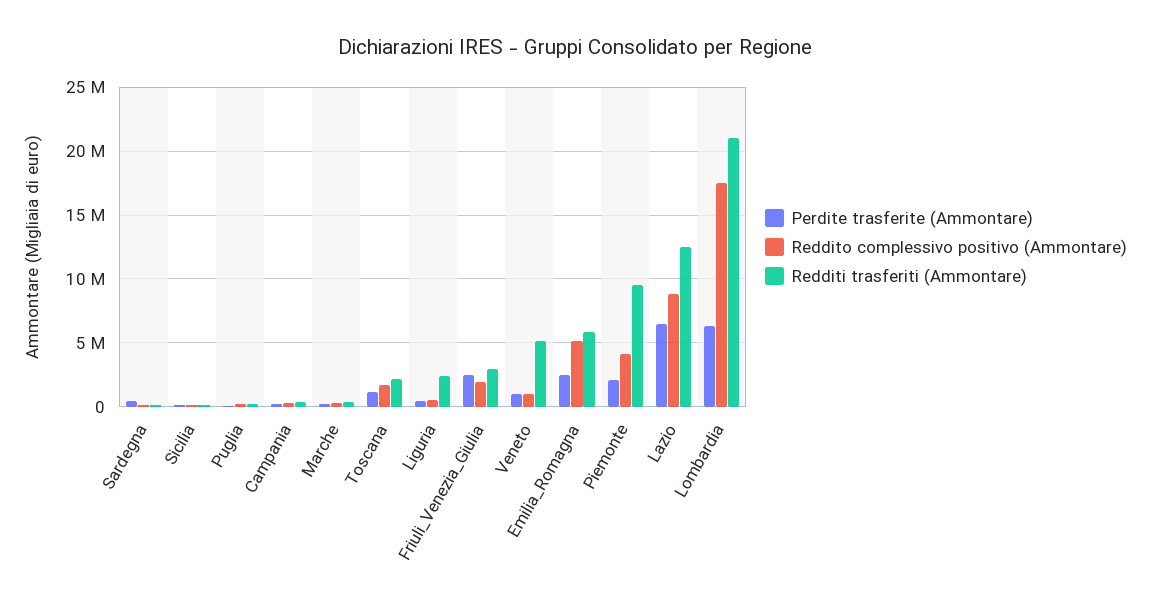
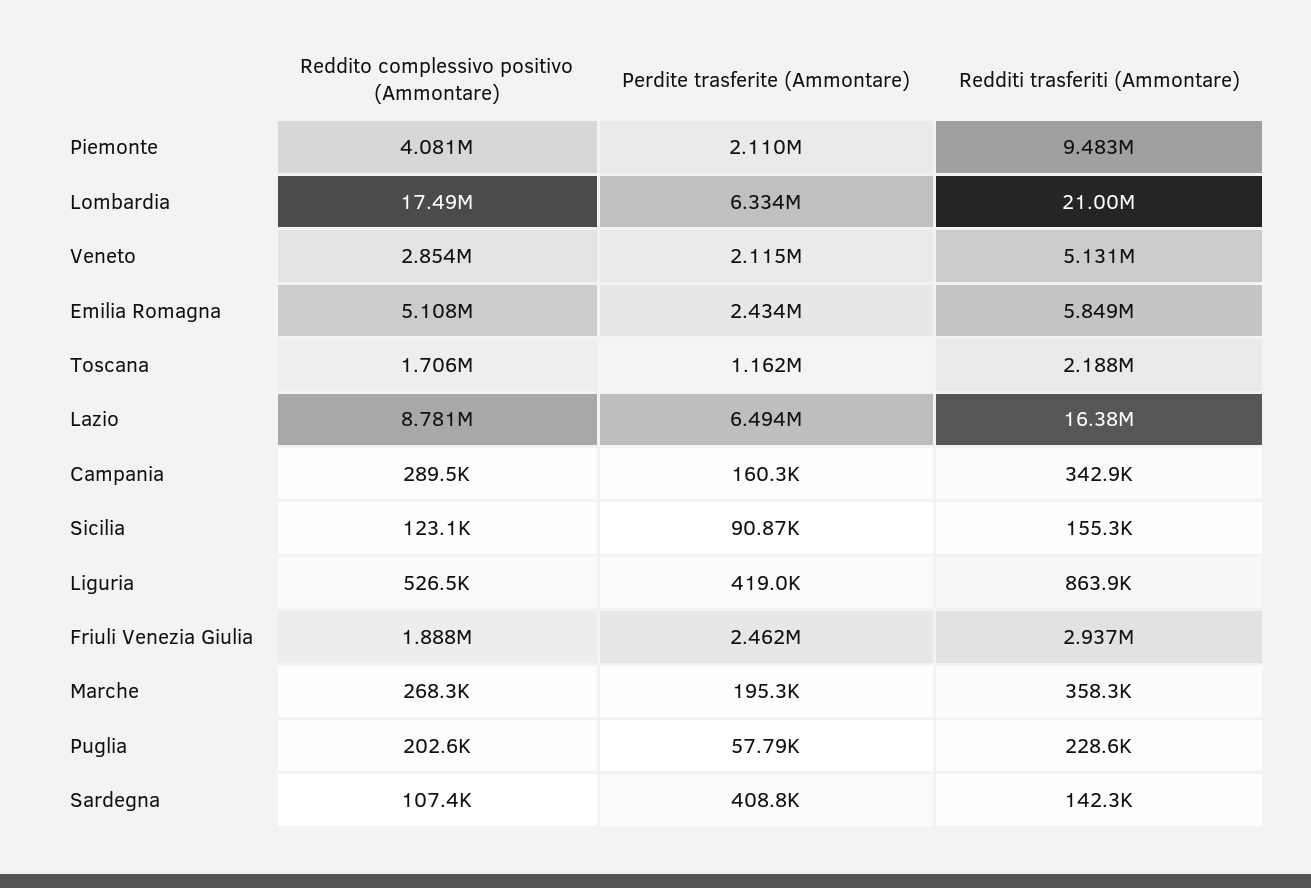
Redditi trasferiti (Ammontare), Liguria: 2500000 -> 863900
Perdite trasferite (Ammontare), Veneto: 1000000 -> 2115000
Reddito complessivo positivo (Ammontare), Veneto: 1000000 -> 2854000
Redditi trasferiti (Ammontare), Lazio: 12500000 -> 16380000

